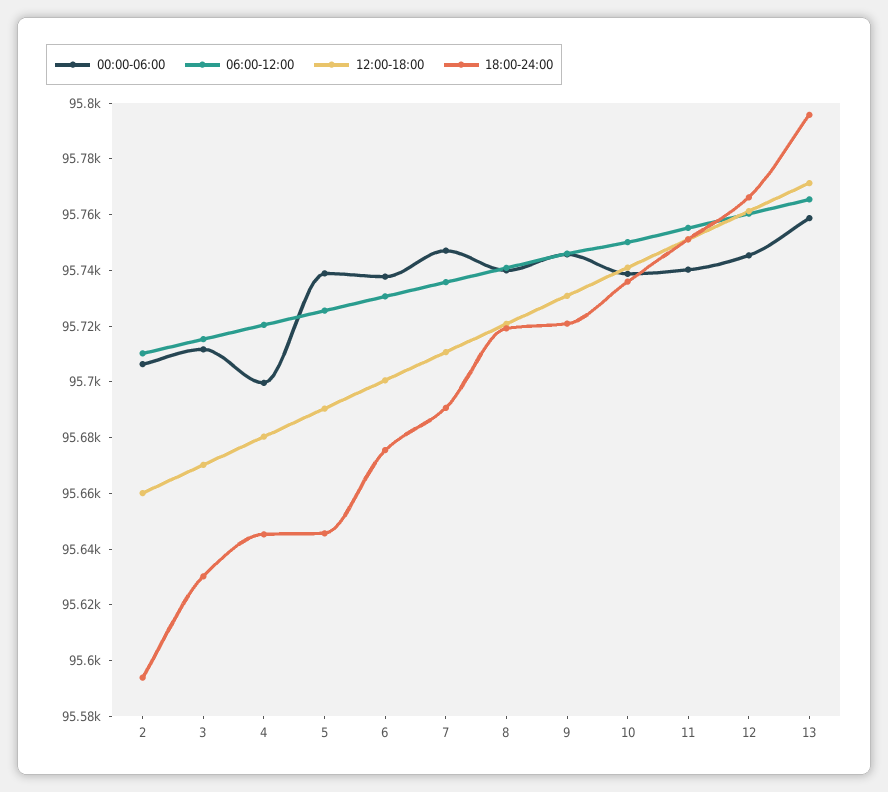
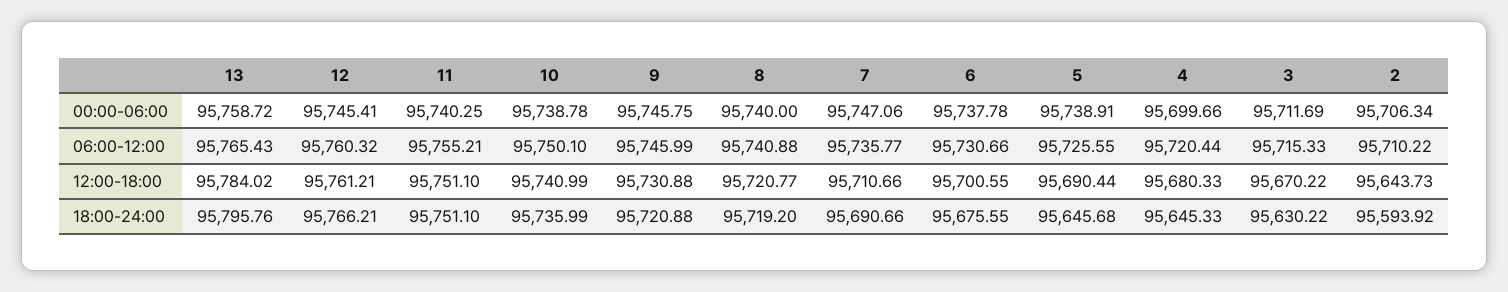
12:00-18:00, 2: 95660 -> 95643.73
12:00-18:00, 13: 95770 -> 95784.02

